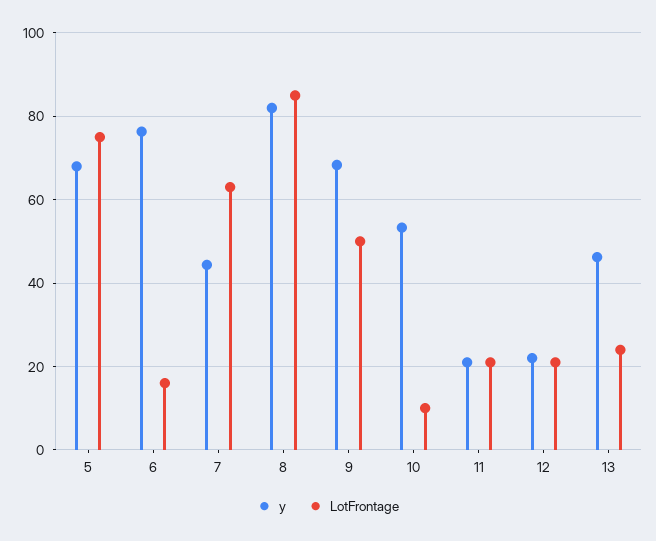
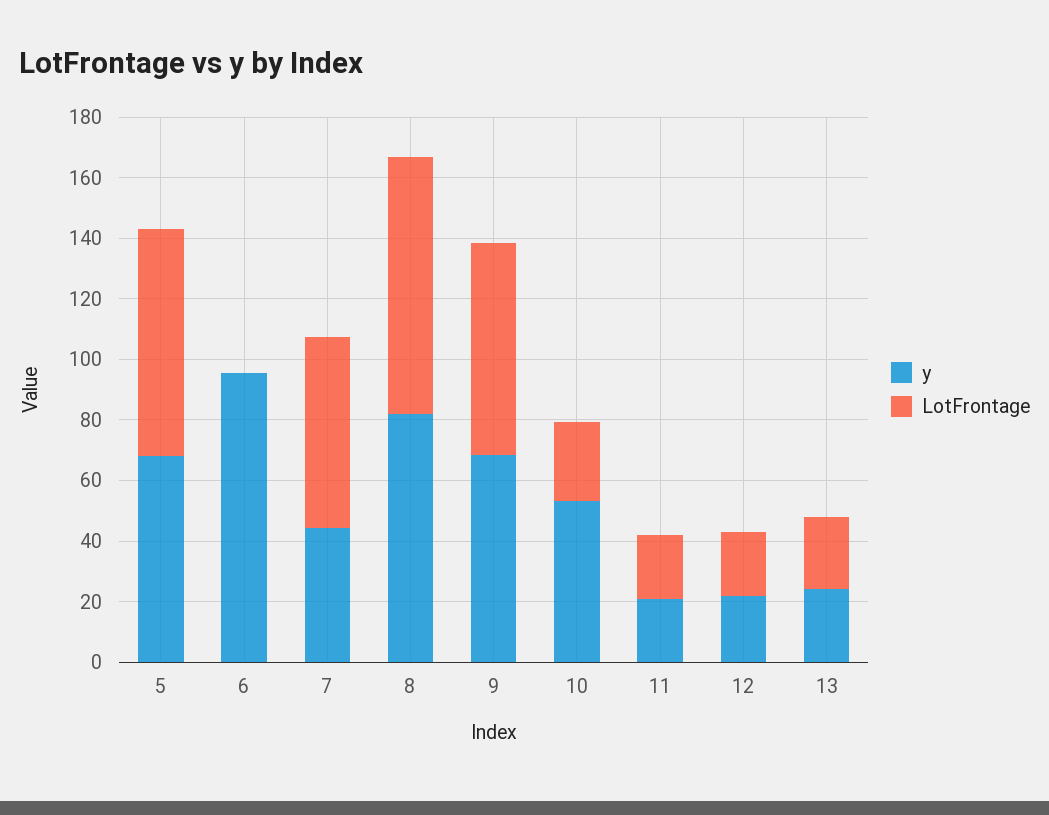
y, 6: 76 -> 95
LotFrontage, 6: 16 -> 0
LotFrontage, 9: 50 -> 70
LotFrontage, 10: 10 -> 25
y, 13: 46 -> 25

